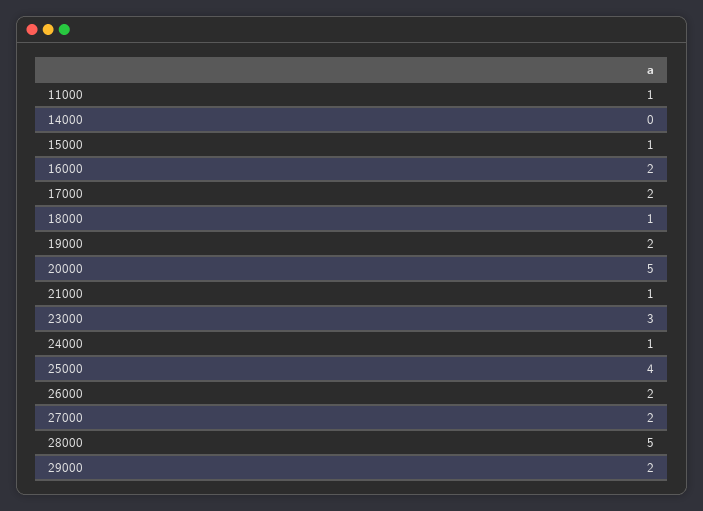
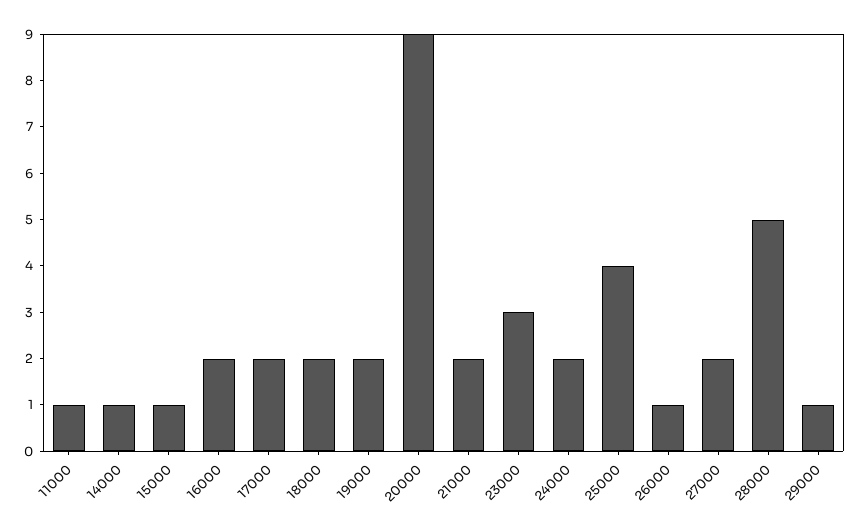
14000: 0 -> 1
18000: 1 -> 2
20000: 5 -> 9
21000: 1 -> 2
24000: 1 -> 2
26000: 2 -> 1
29000: 2 -> 1

